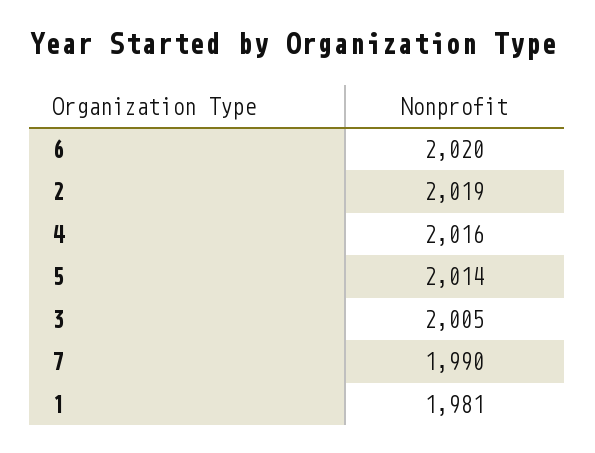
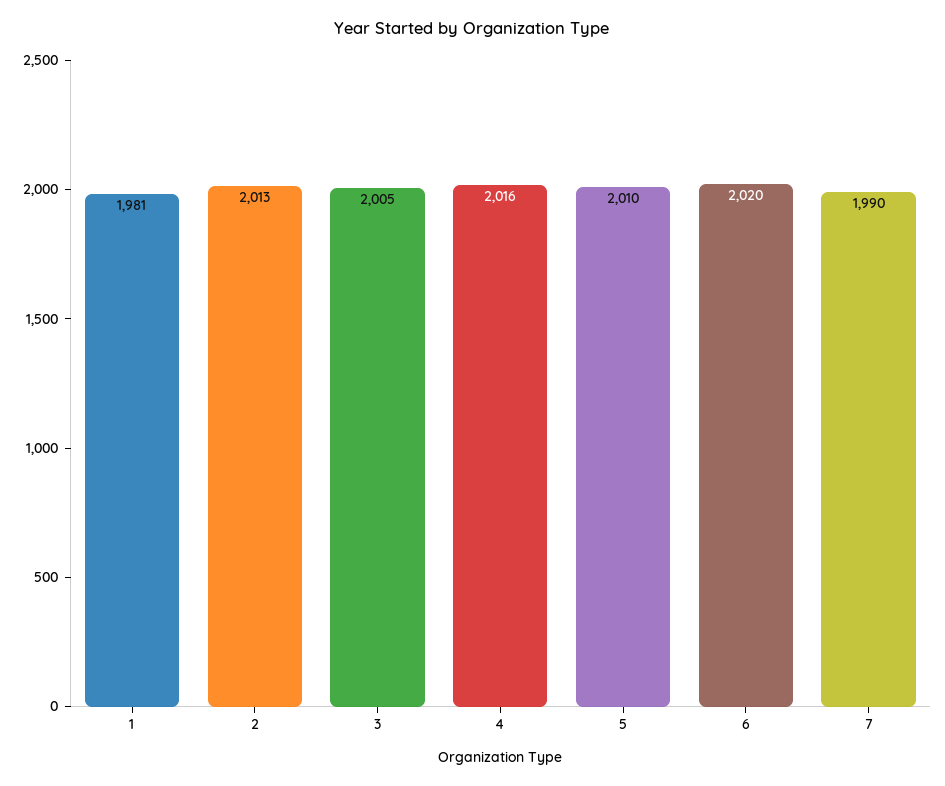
2: 2019 -> 2013
5: 2014 -> 2010

